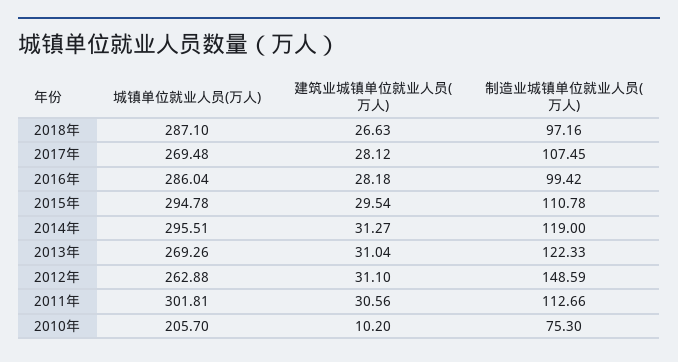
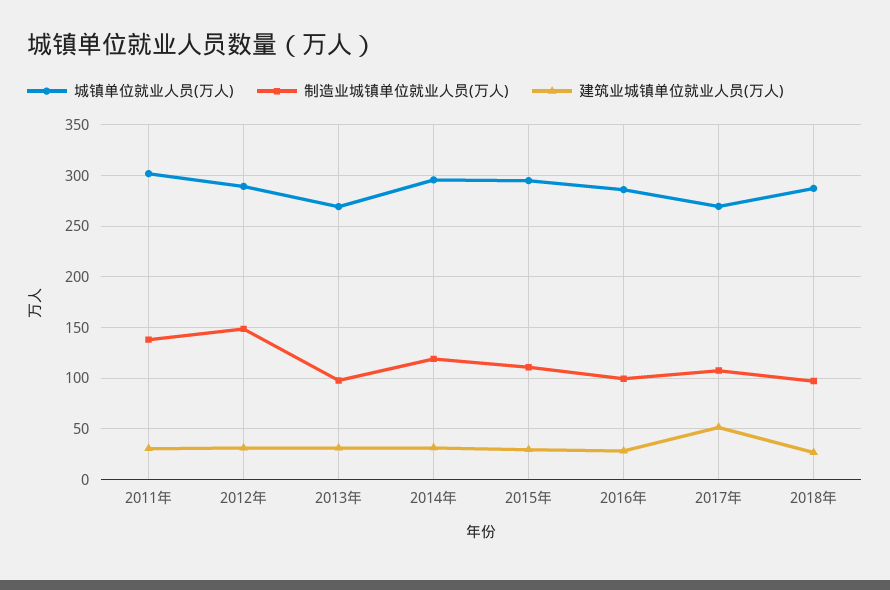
建筑业城镇单位就业人员(万人), 2017年: 28.12 -> 50
制造业城镇单位就业人员(万人), 2013年: 122.33 -> 100
城镇单位就业人员(万人), 2012年: 262.88 -> 290
制造业城镇单位就业人员(万人), 2011年: 112.66 -> 140
城镇单位就业人员(万人), 2010年: 205.7 -> none
建筑业城镇单位就业人员(万人), 2010年: 10.2 -> none
制造业城镇单位就业人员(万人), 2010年: 75.3 -> none

